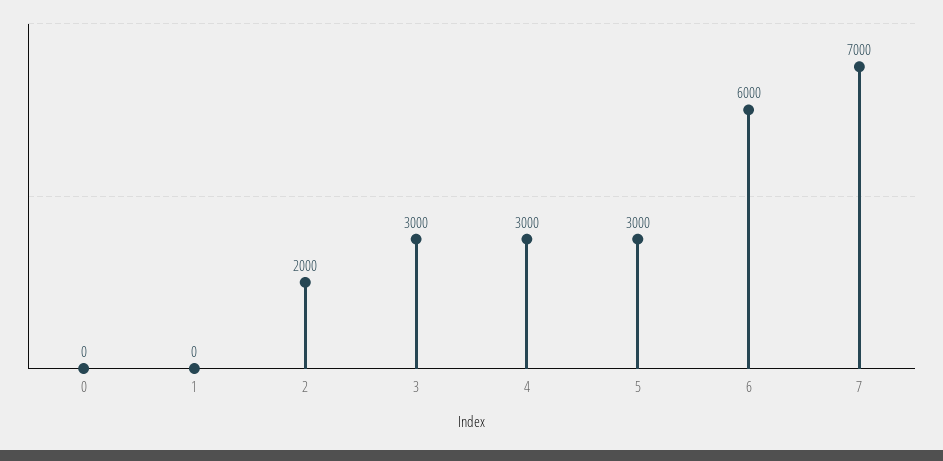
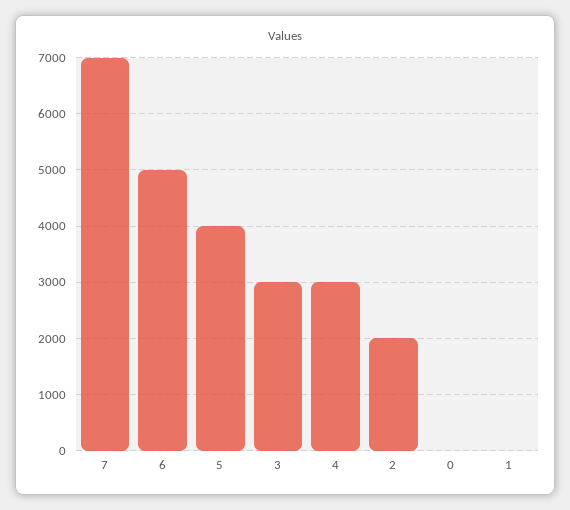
5: 3000 -> 4000
6: 6000 -> 5000

